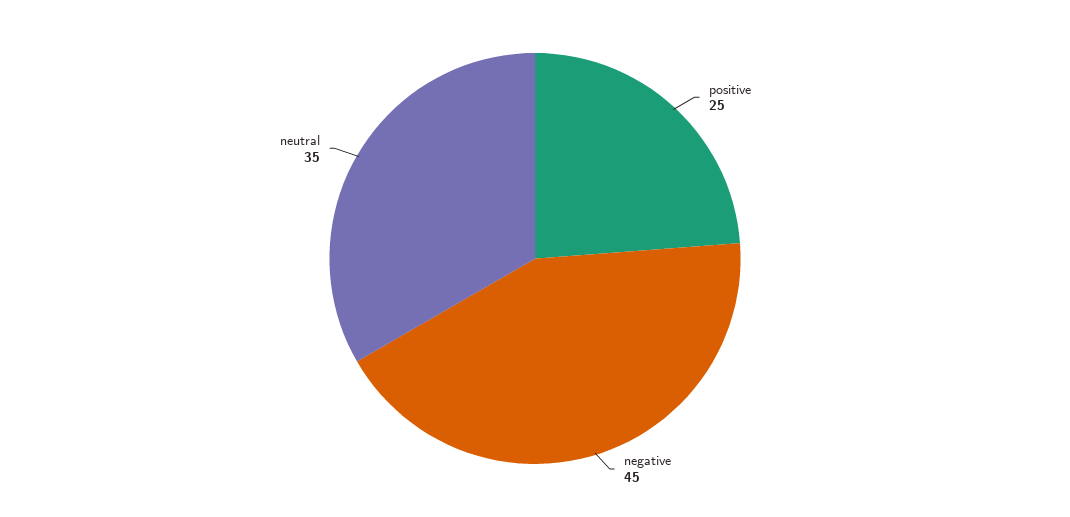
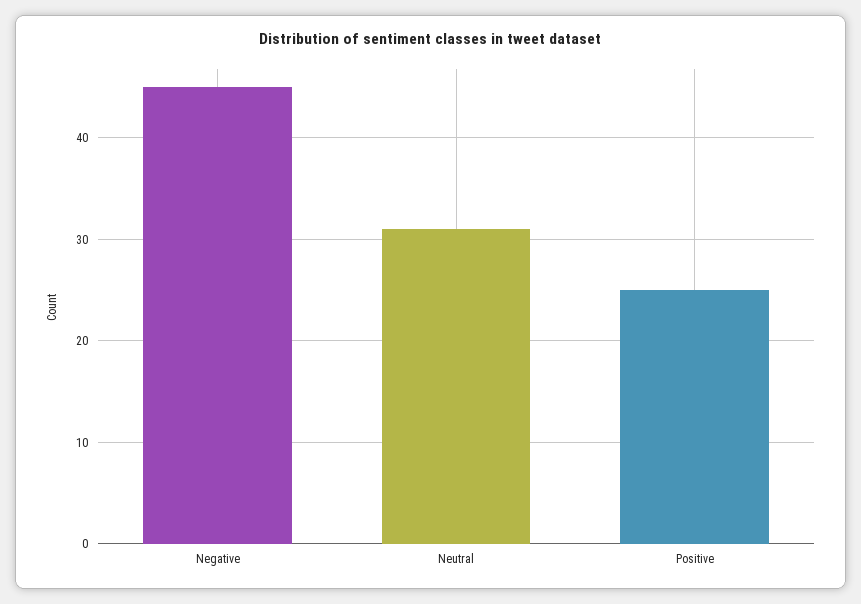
neutral: 35 -> 31

